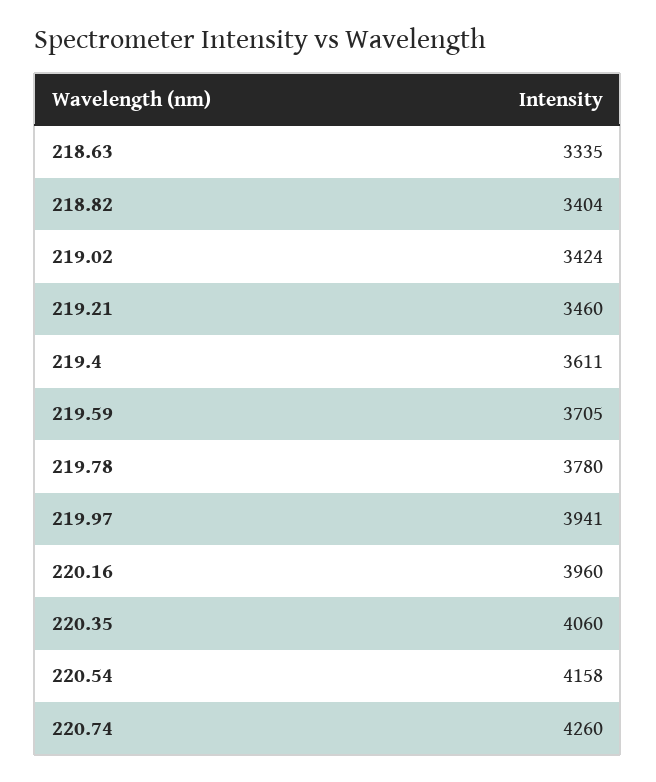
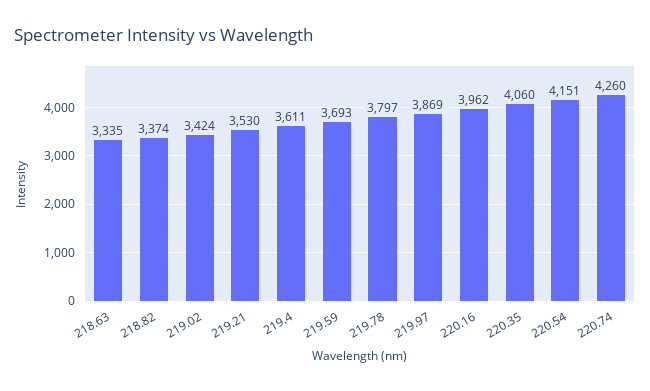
218.82: 3404 -> 3374
219.21: 3460 -> 3530
219.59: 3705 -> 3693
219.78: 3780 -> 3797
219.97: 3941 -> 3869
220.16: 3960 -> 3962
220.54: 4158 -> 4151

